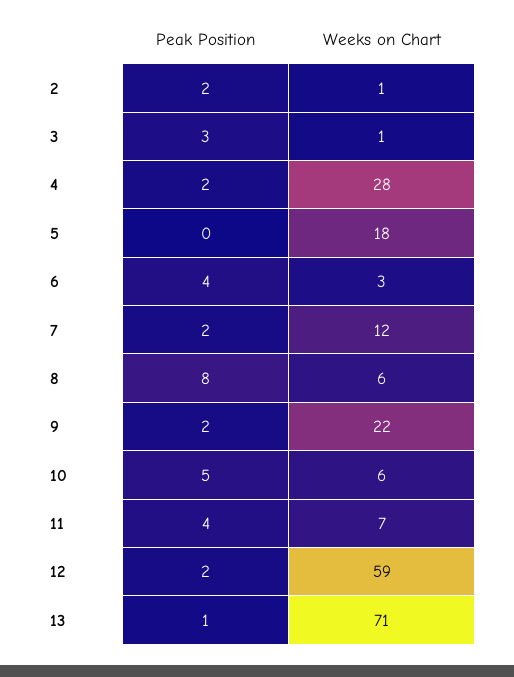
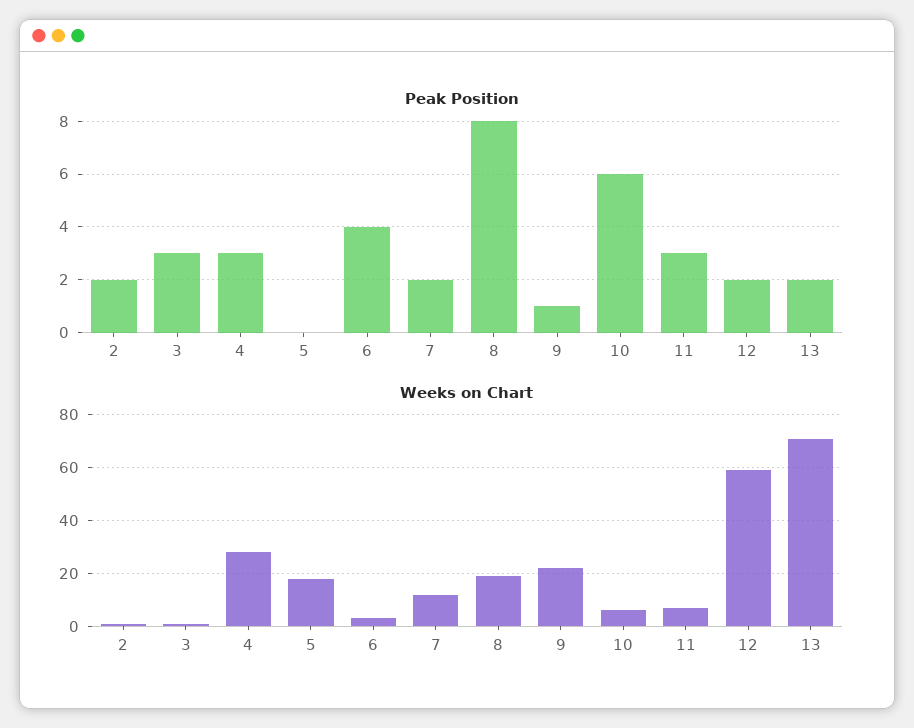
Peak Position, 4: 2 -> 3
Weeks on Chart, 8: 6 -> 20
Peak Position, 9: 2 -> 1
Peak Position, 10: 5 -> 6
Peak Position, 11: 4 -> 3
Peak Position, 13: 1 -> 2

